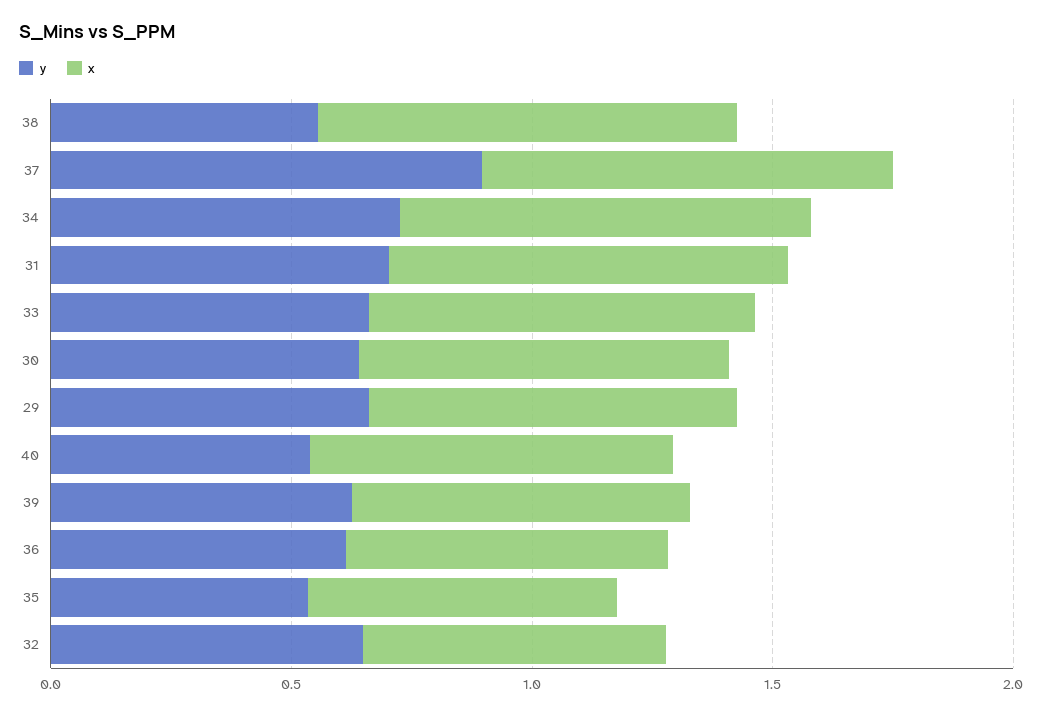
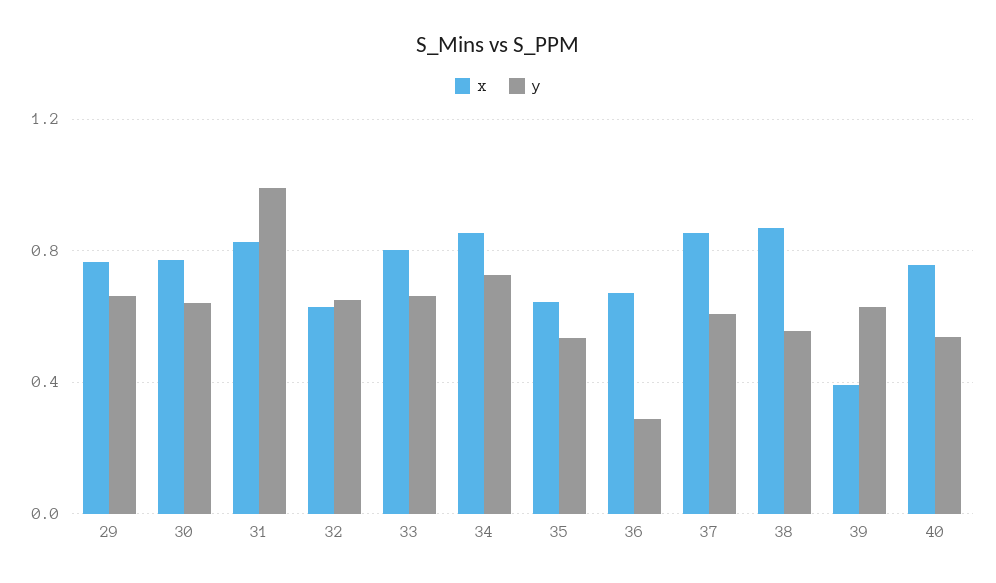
y, 37: 0.9 -> 0.6
y, 31: 0.7 -> 1
x, 39: 0.7 -> 0.4
y, 36: 0.6 -> 0.3

